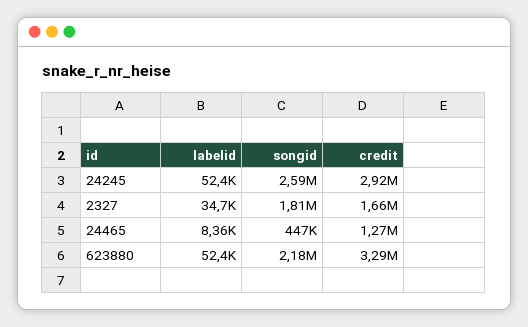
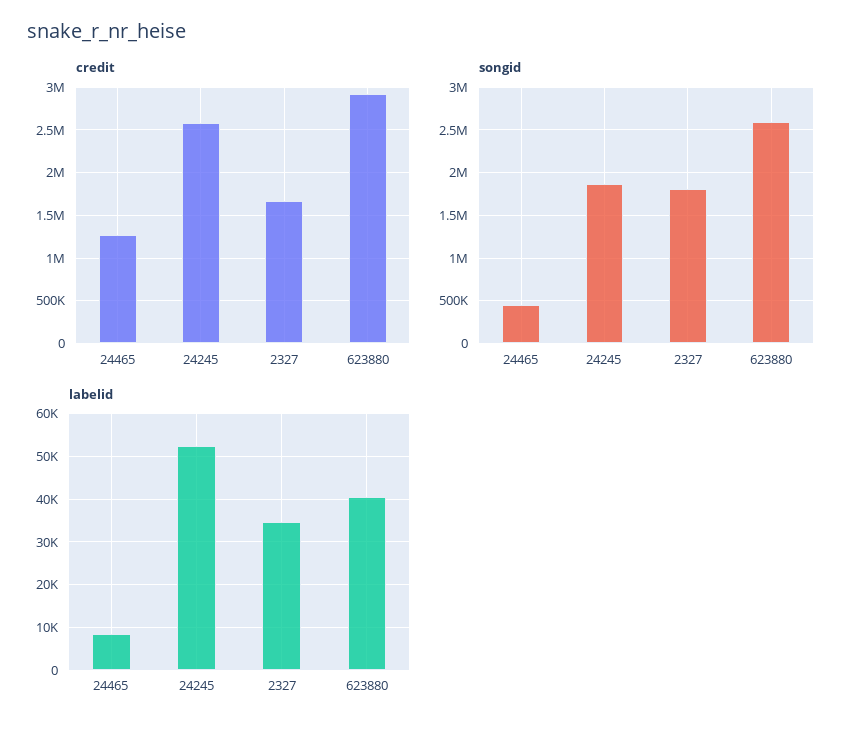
songid, 24245: 2590000 -> 1900000
credit, 24245: 2920000 -> 2600000
labelid, 623880: 52400 -> 40000
songid, 623880: 2180000 -> 2600000
credit, 623880: 3290000 -> 2900000

